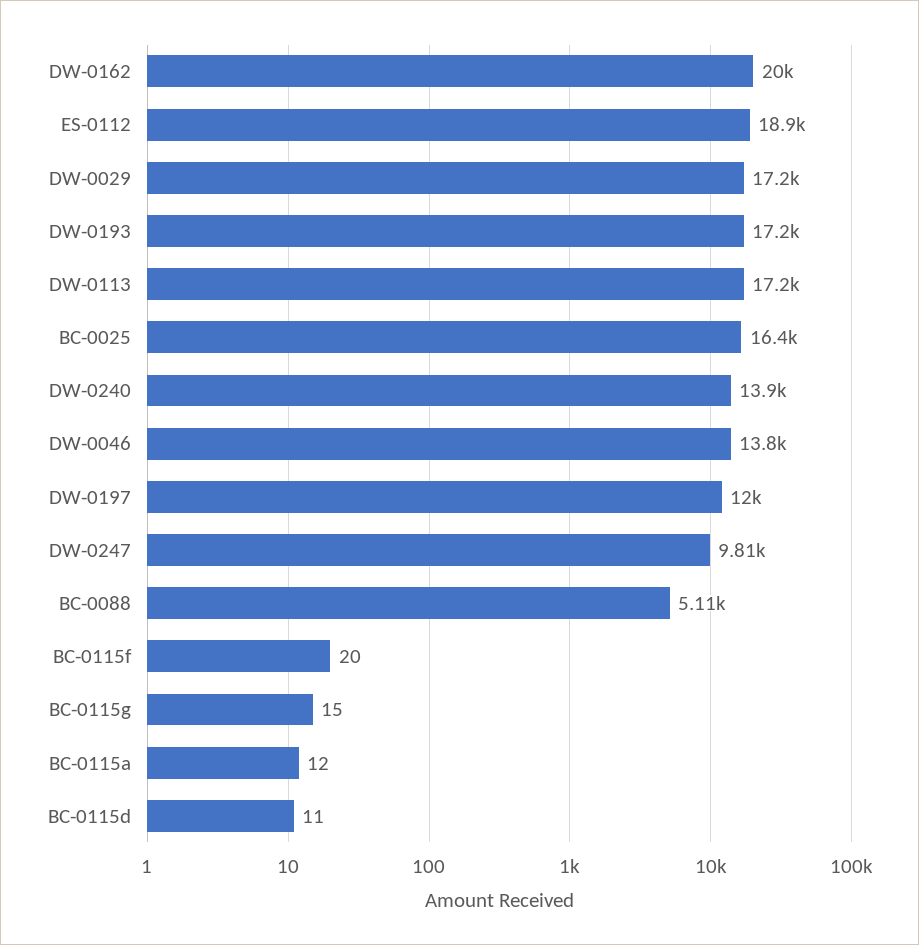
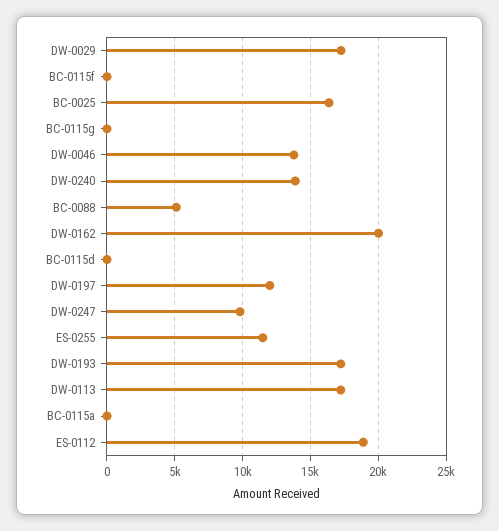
ES-0255: none -> 11500

